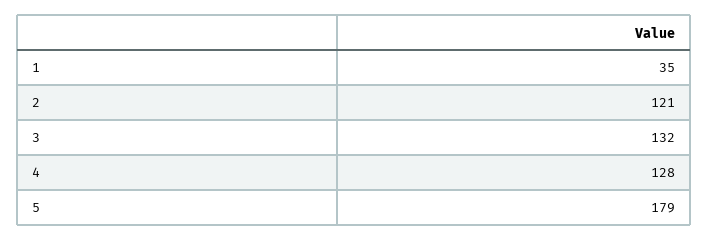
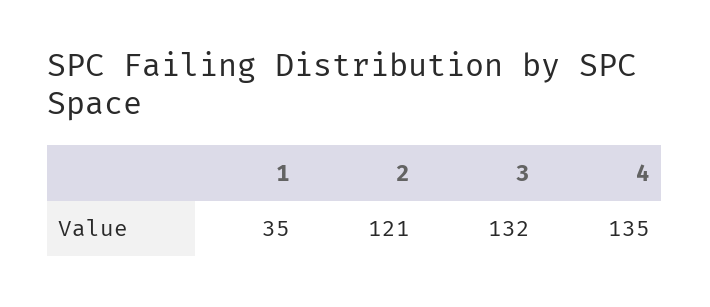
4: 128 -> 135
5: 179 -> none

